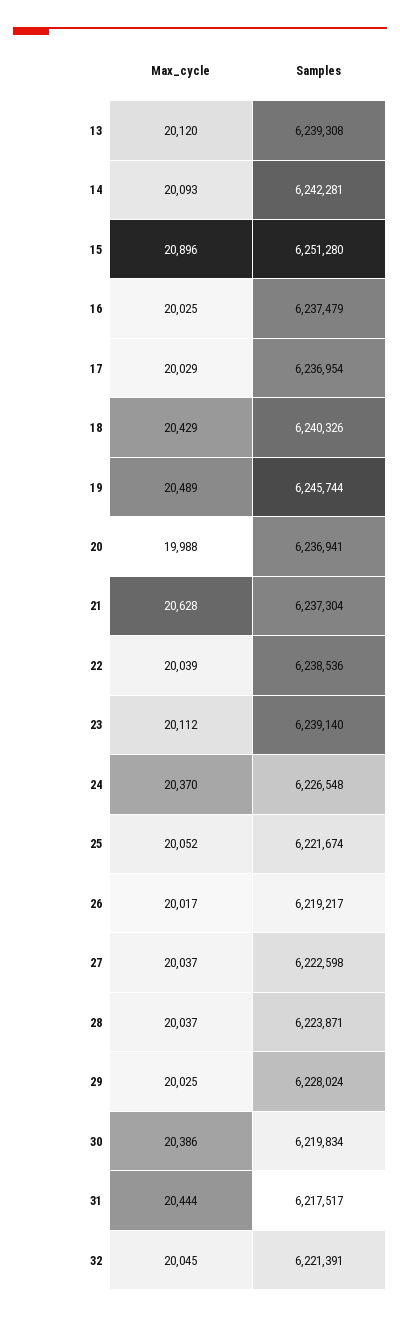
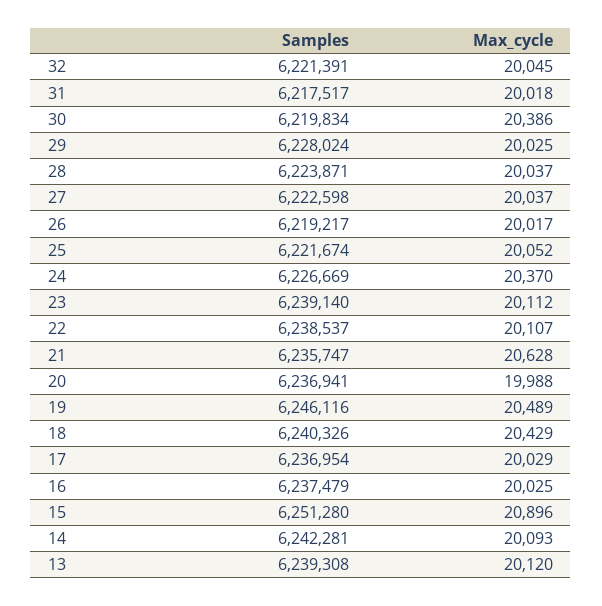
Samples, 19: 6245744 -> 6246116
Samples, 21: 6237304 -> 6235747
Max_cycle, 22: 20039 -> 20107
Samples, 22: 6238536 -> 6238537
Samples, 24: 6226548 -> 6226669
Max_cycle, 31: 20444 -> 20018

